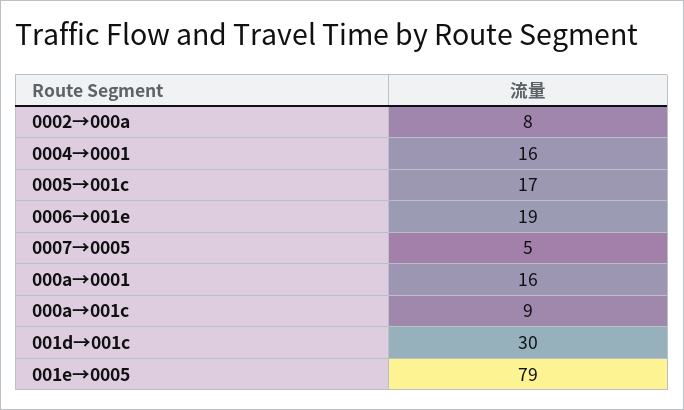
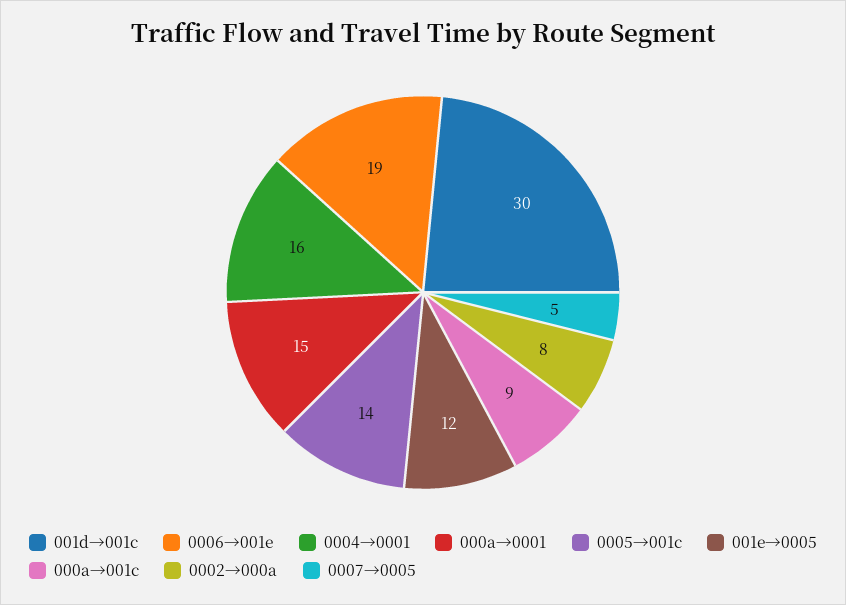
0005→001c: 17 -> 14
000a→0001: 16 -> 15
001e→0005: 79 -> 12

